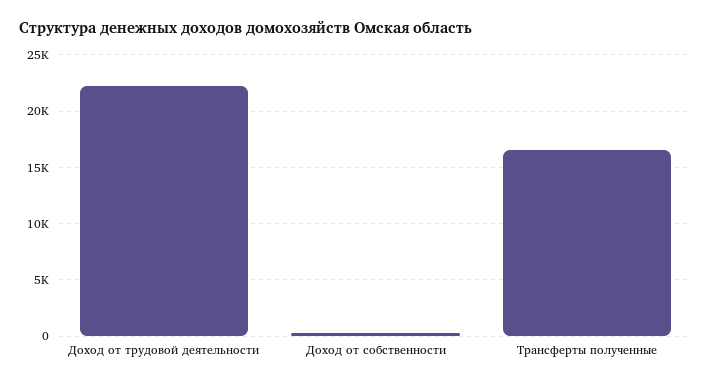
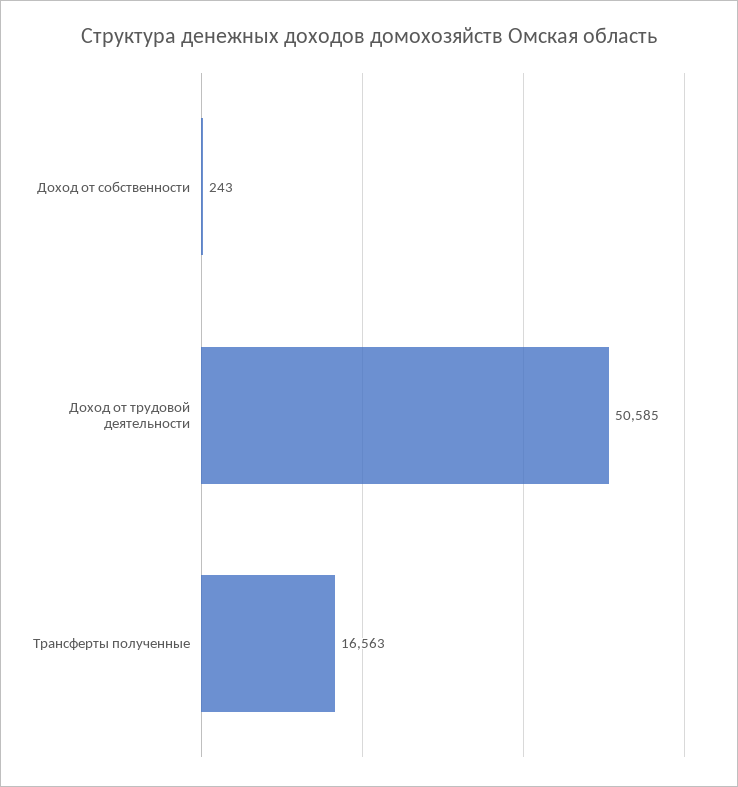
Доход от трудовой деятельности: 22000 -> 50585

